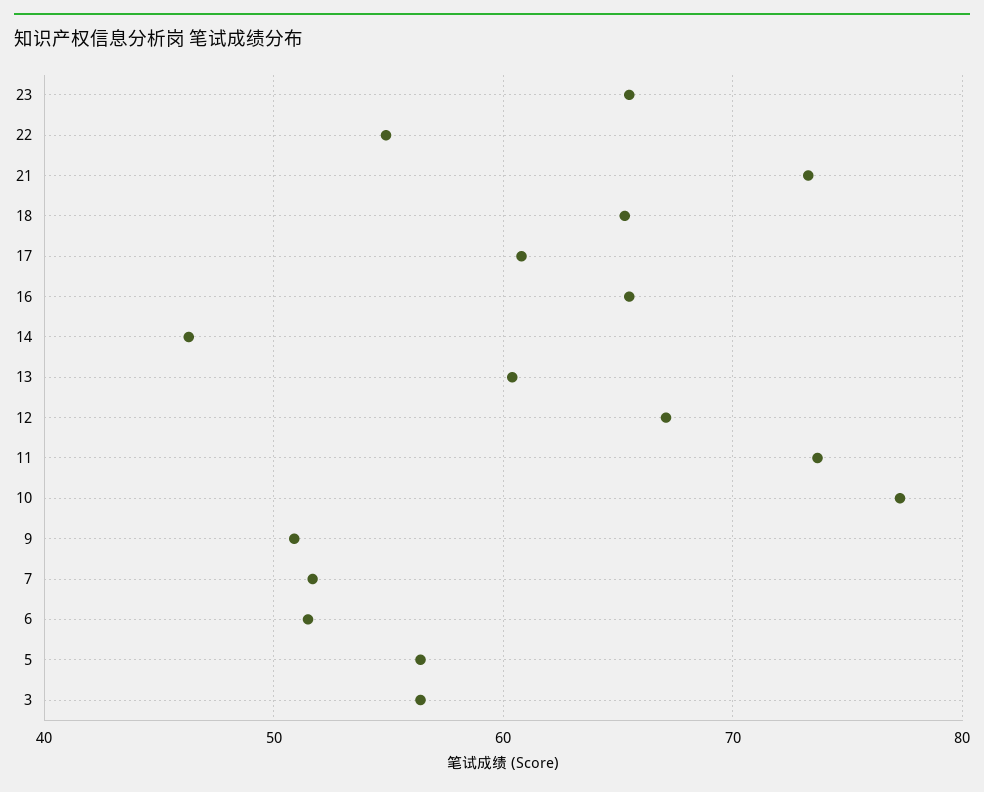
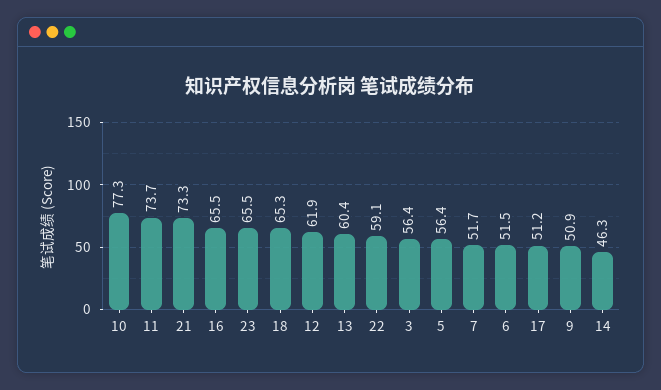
22: 55 -> 59.1
17: 61 -> 51.2
12: 67 -> 61.9

